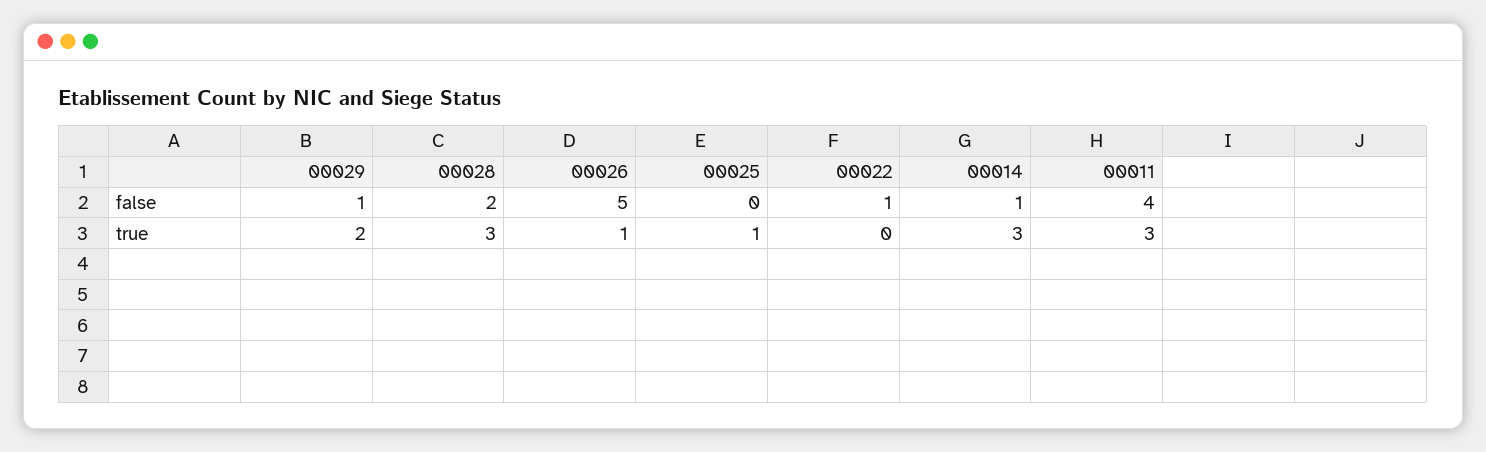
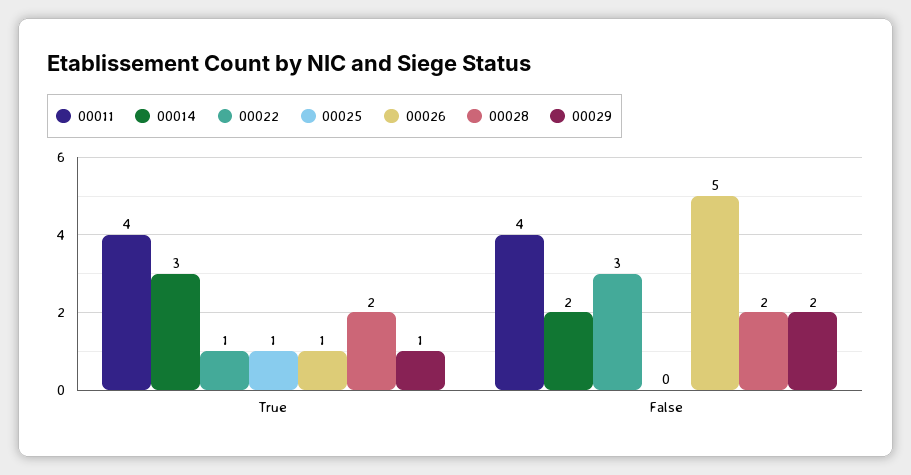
00029, false: 1 -> 2
00022, false: 1 -> 3
00014, false: 1 -> 2
00029, true: 2 -> 1
00028, true: 3 -> 2
00022, true: 0 -> 1
00011, true: 3 -> 4

